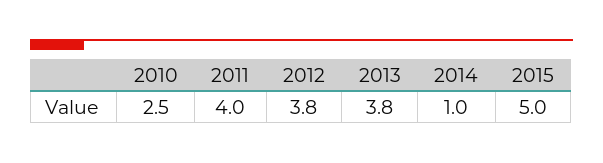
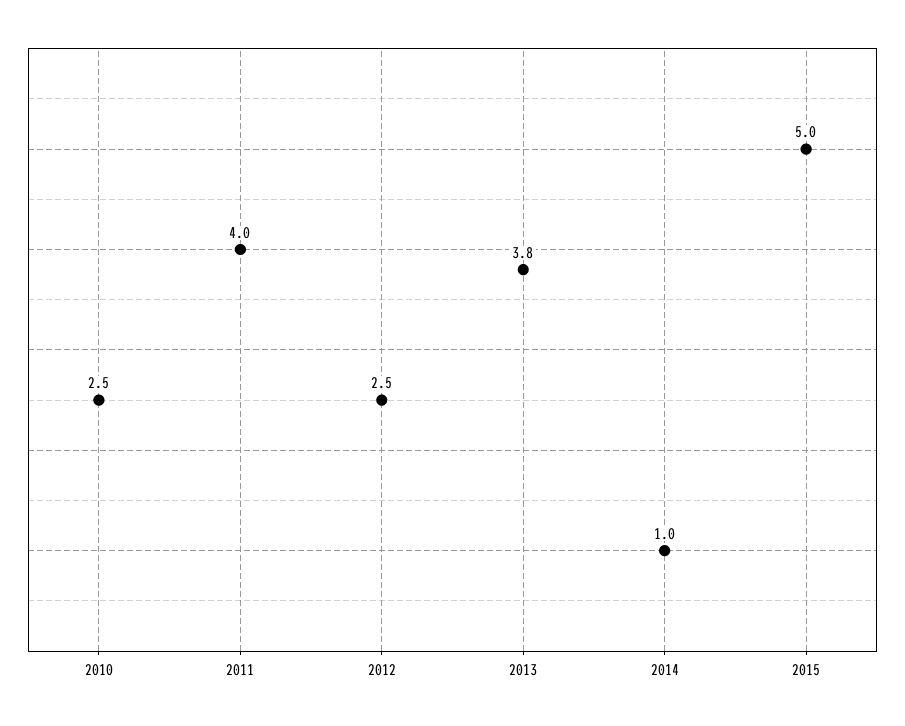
2012: 3.8 -> 2.5

